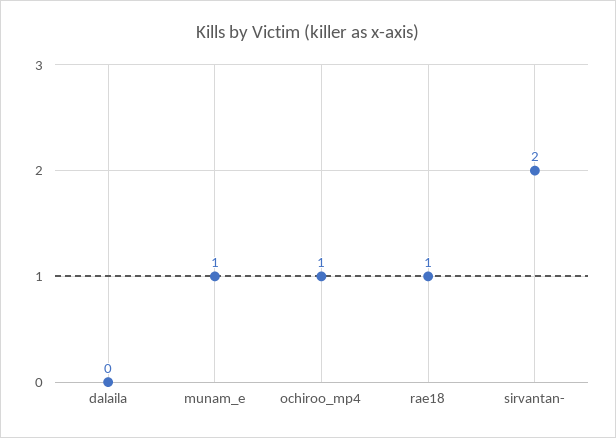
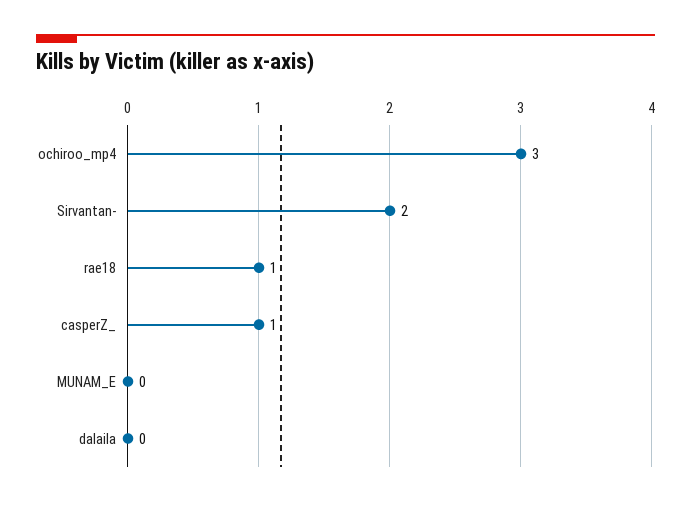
munam_e: 1 -> 0
ochiroo_mp4: 1 -> 3
casperZ_: none -> 1

